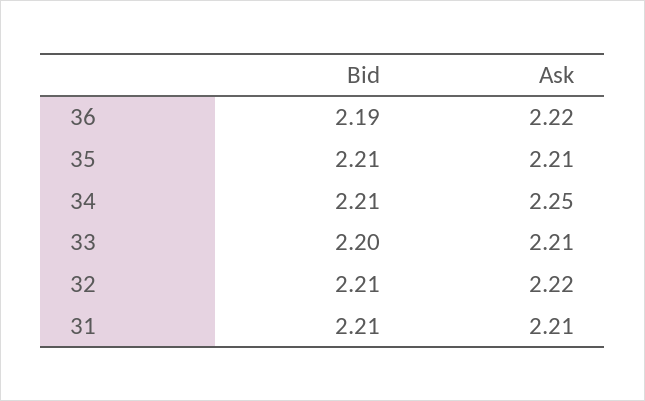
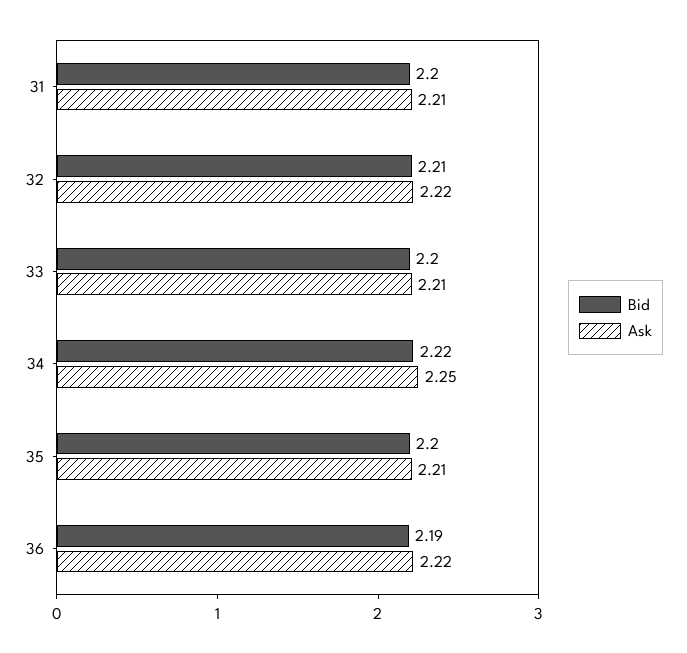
Bid, 35: 2.21 -> 2.2
Bid, 34: 2.21 -> 2.22
Bid, 31: 2.21 -> 2.2

